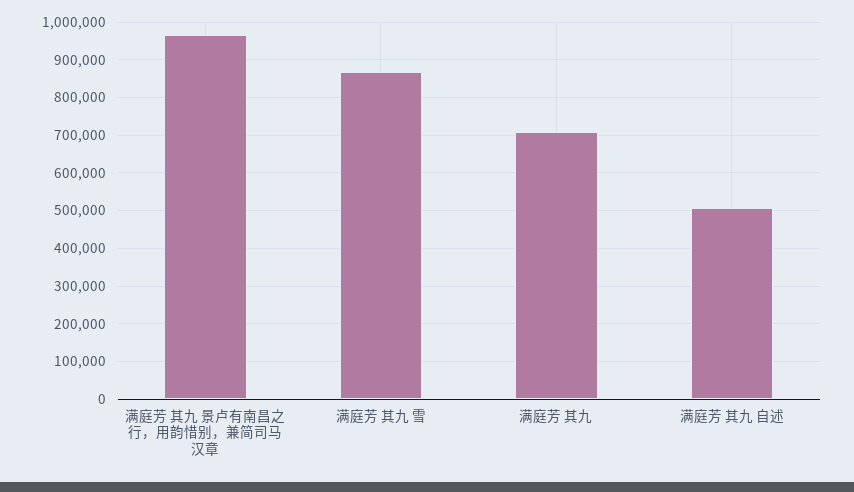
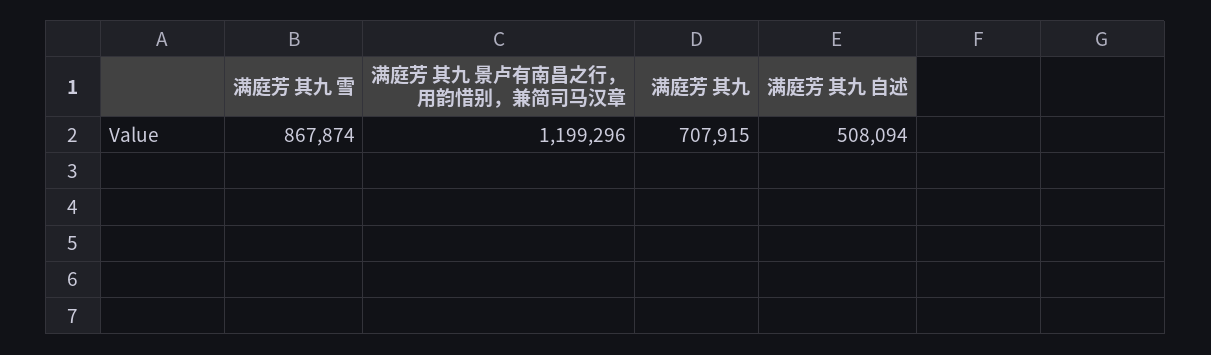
满庭芳 其九 景卢有南昌之行，用韵惜别，兼简司马汉章: 960000 -> 1199296

